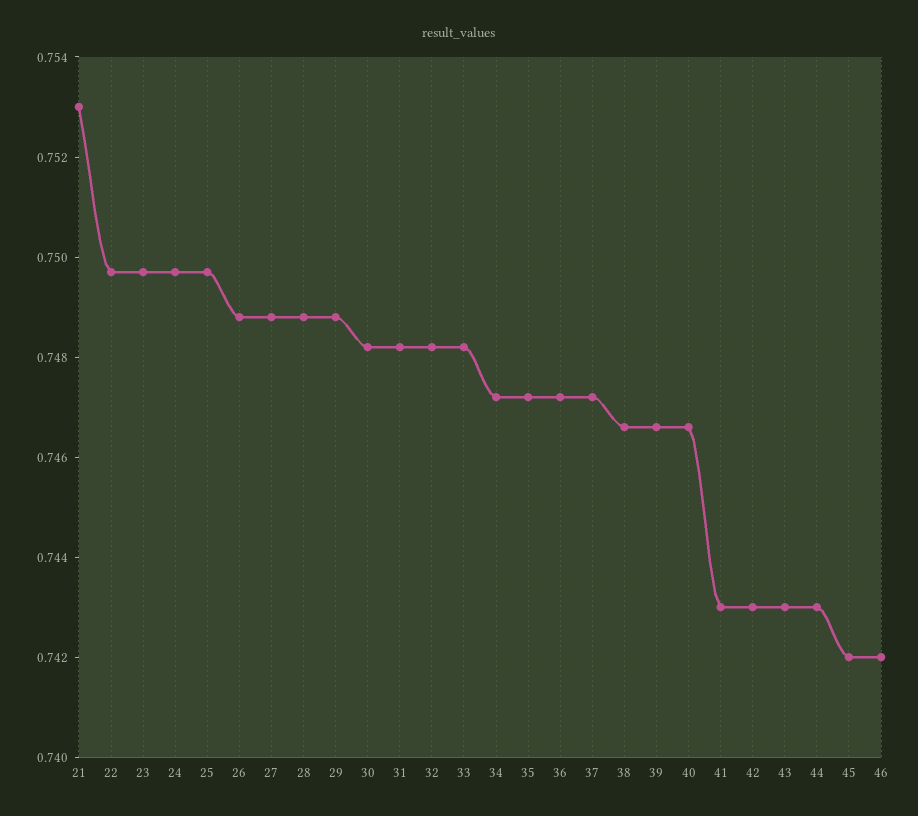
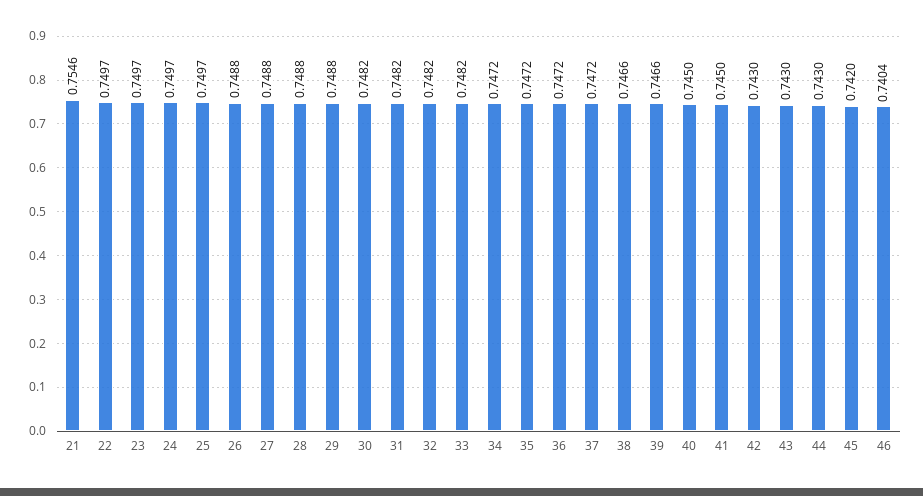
21: 0.753 -> 0.7546
40: 0.7465 -> 0.745
41: 0.743 -> 0.745
46: 0.742 -> 0.7404

